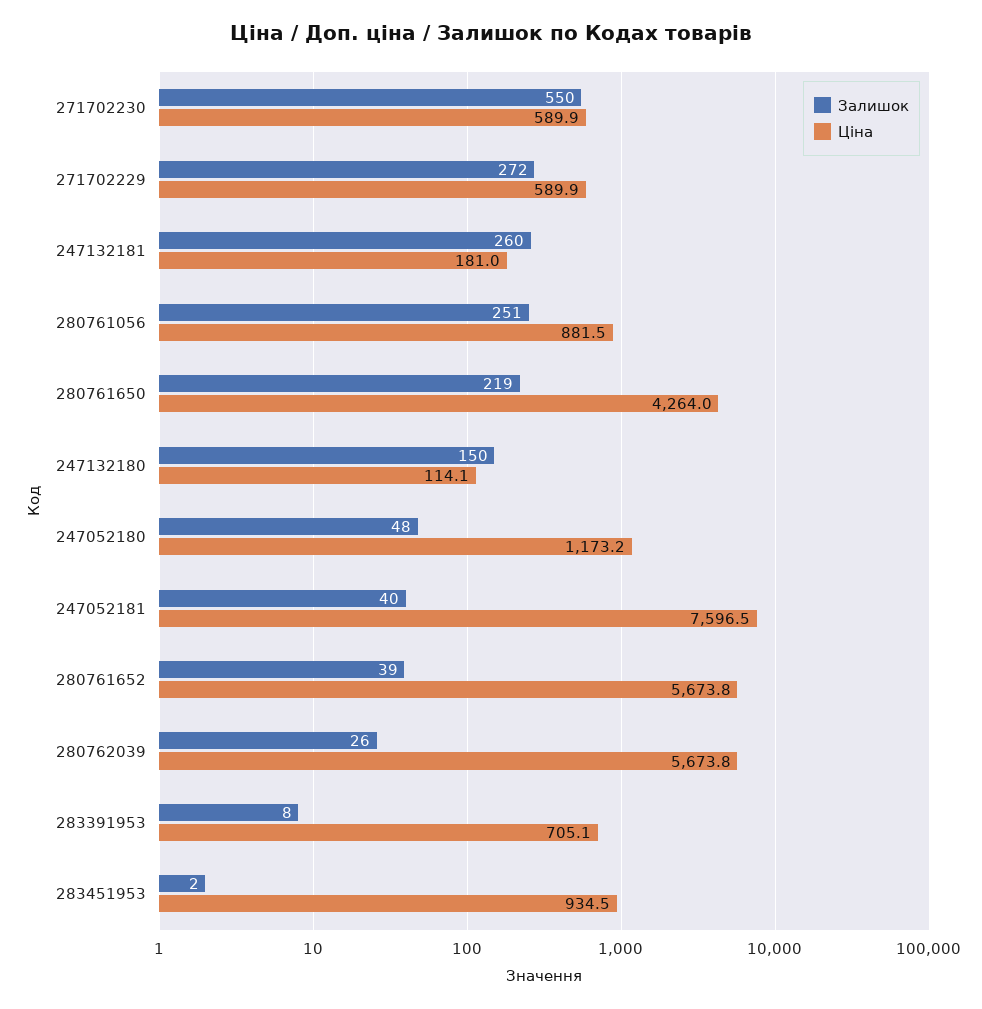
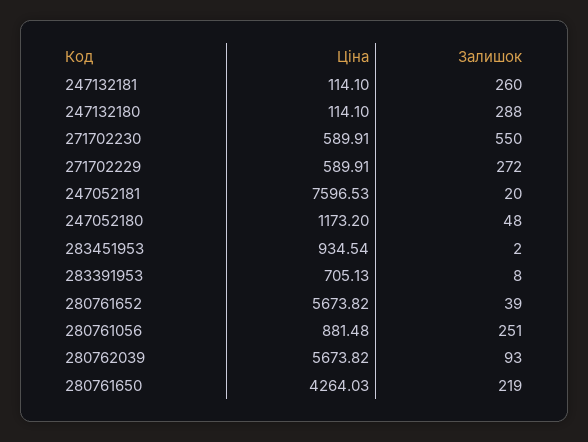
Ціна, 247132181: 181 -> 114.1
Залишок, 247132180: 150 -> 288
Залишок, 247052181: 40 -> 20
Залишок, 280762039: 26 -> 93

